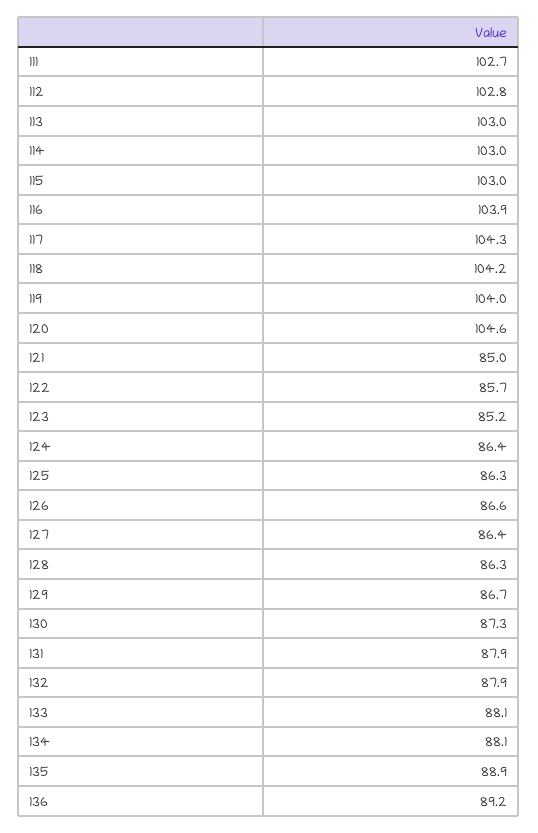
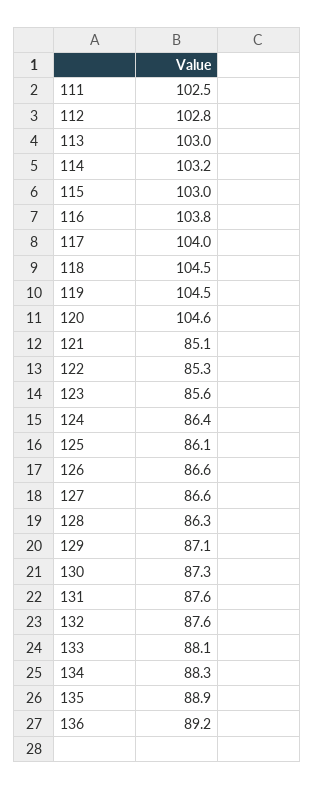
111: 102.7 -> 102.5
114: 103 -> 103.2
116: 103.9 -> 103.8
117: 104.3 -> 104
118: 104.2 -> 104.5
119: 104 -> 104.5
121: 85 -> 85.1
122: 85.7 -> 85.3
123: 85.2 -> 85.6
125: 86.3 -> 86.1
127: 86.4 -> 86.6
129: 86.7 -> 87.1
131: 87.9 -> 87.6
132: 87.9 -> 87.6
134: 88.1 -> 88.3

